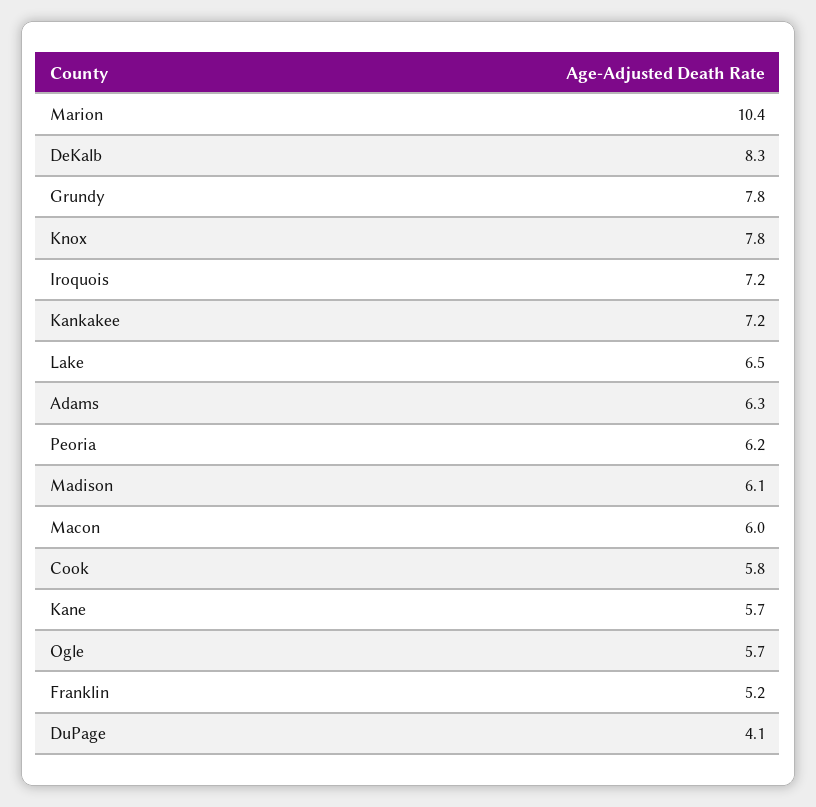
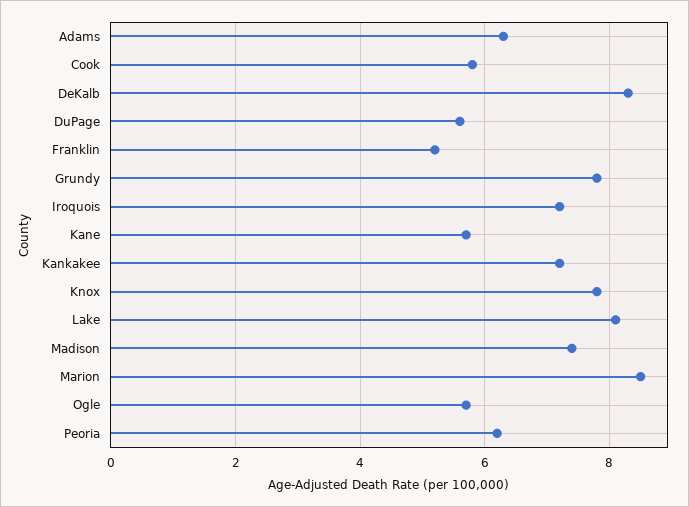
Marion: 10.4 -> 8.5
Lake: 6.5 -> 8
Madison: 6.1 -> 7.5
Macon: 6 -> none
DuPage: 4.1 -> 5.5

